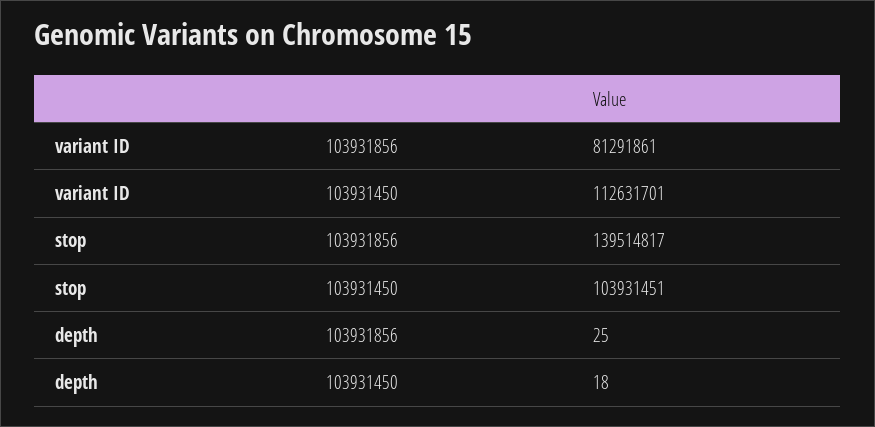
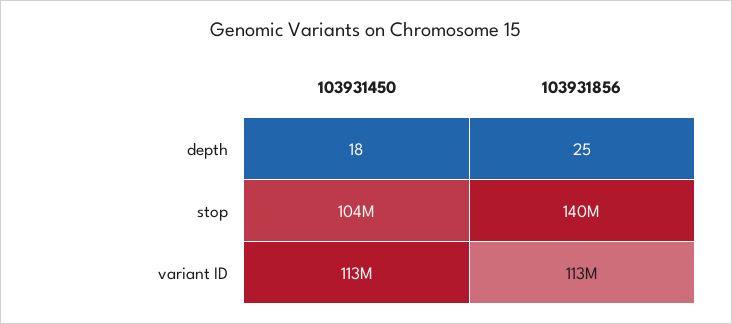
variant ID, 103931856: 81291861 -> 113000000

